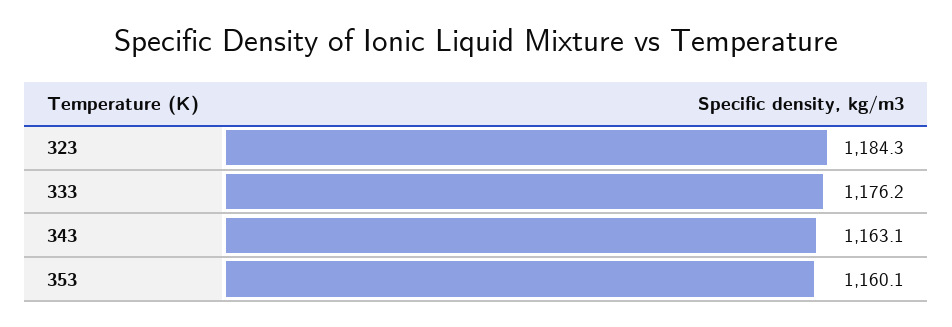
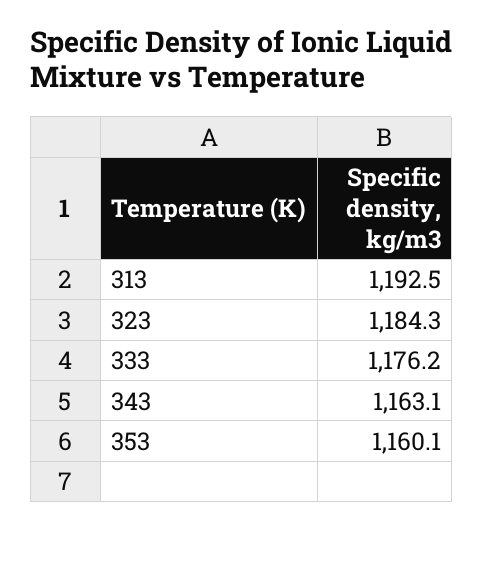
313: none -> 1192.5

